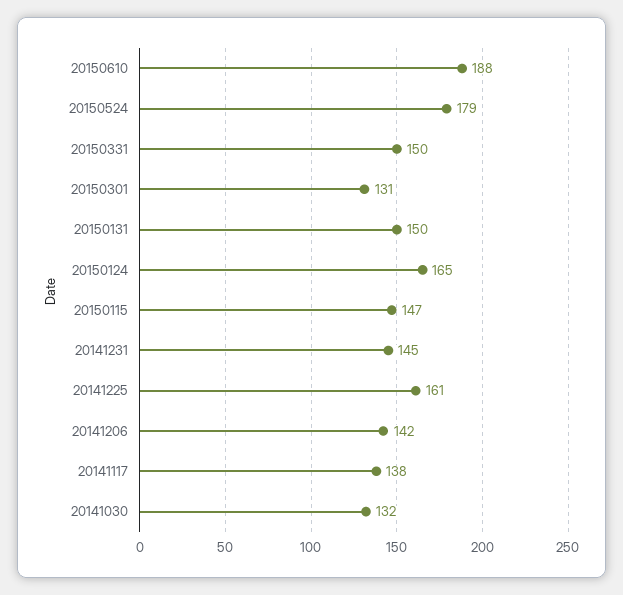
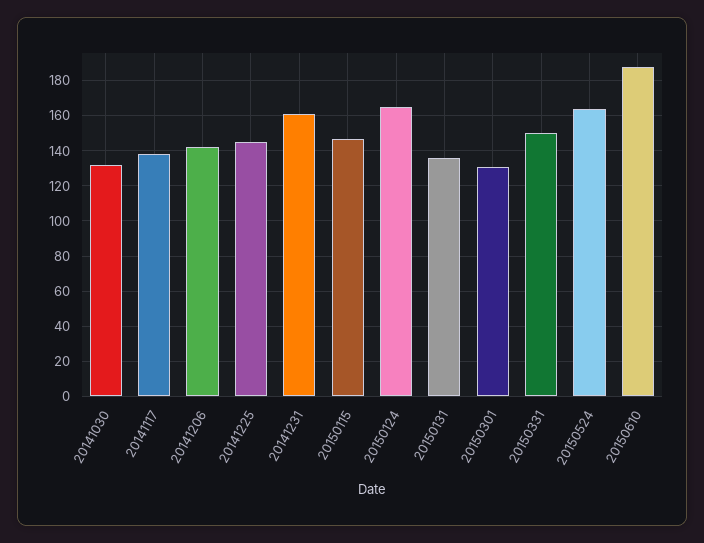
20150524: 179 -> 165
20150131: 150 -> 135
20141231: 145 -> 160
20141225: 161 -> 145

